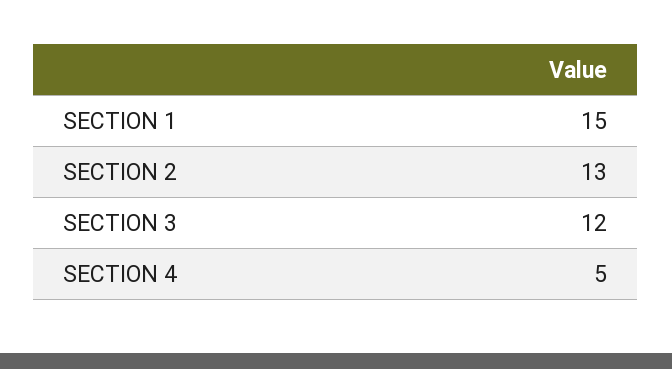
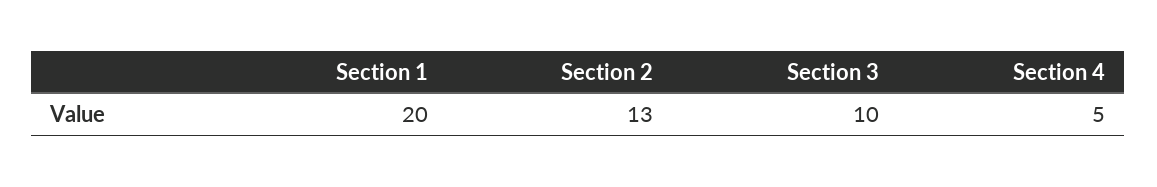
SECTION 1: 15 -> 20
SECTION 3: 12 -> 10

